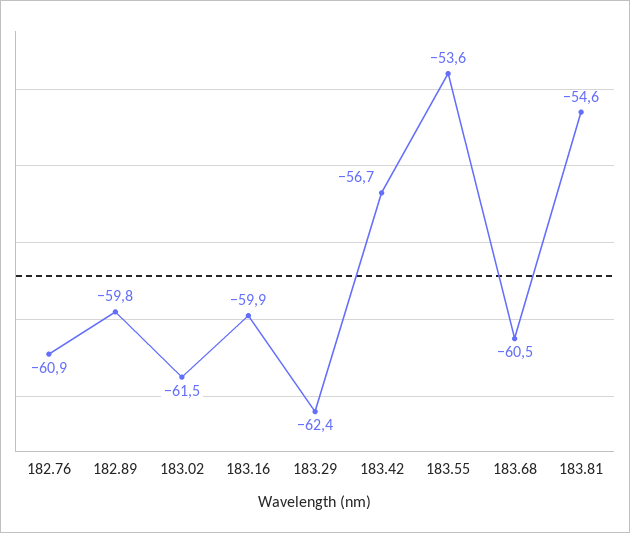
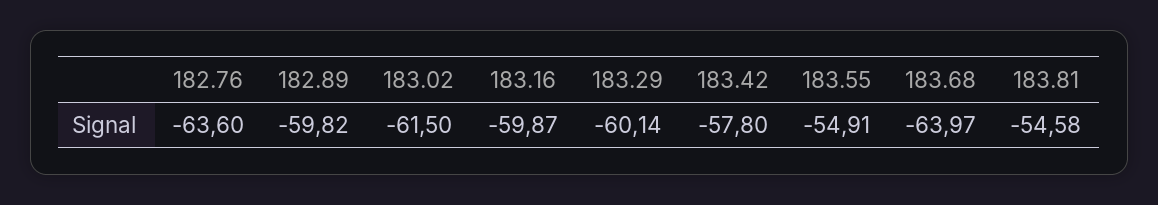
182.76: -60.9 -> -63.6
183.29: -62.4 -> -60.14
183.42: -56.7 -> -57.8
183.55: -53.6 -> -54.91
183.68: -60.5 -> -63.97

